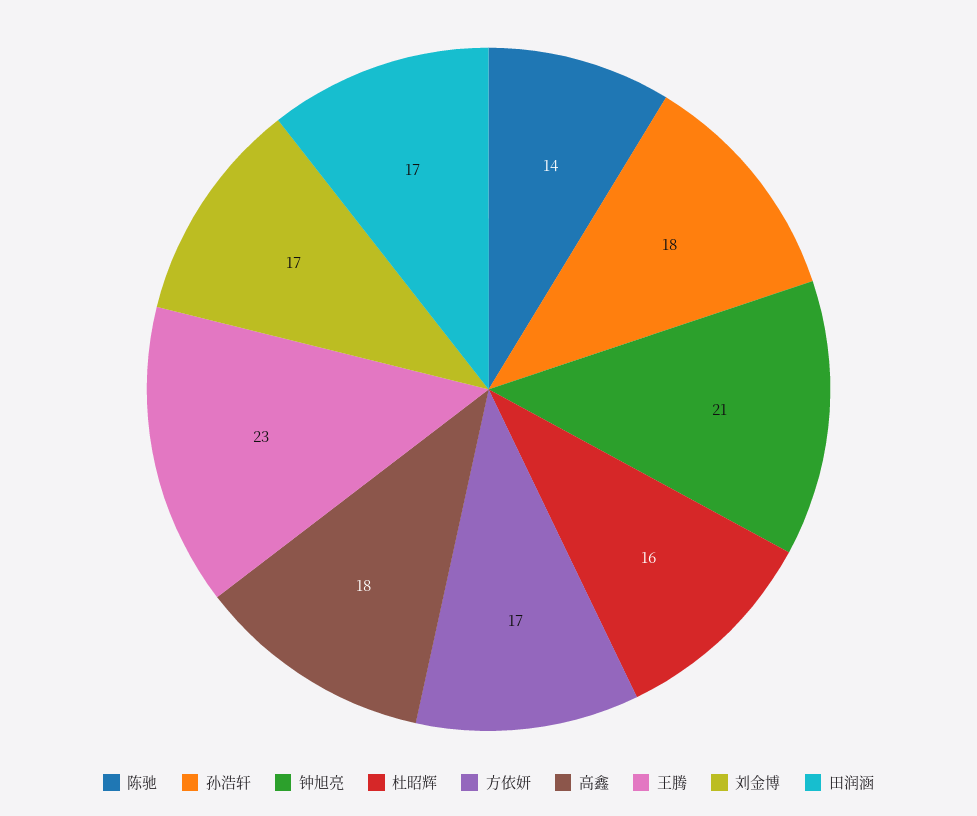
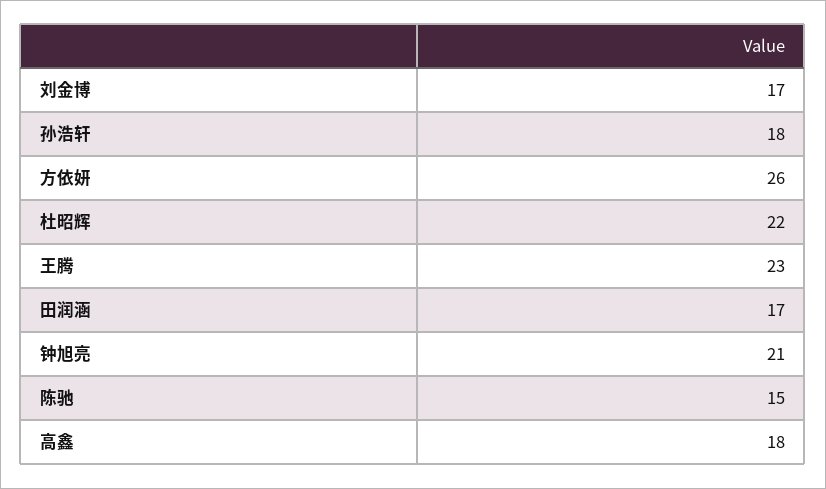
陈驰: 14 -> 15
杜昭辉: 16 -> 22
方依妍: 17 -> 26

